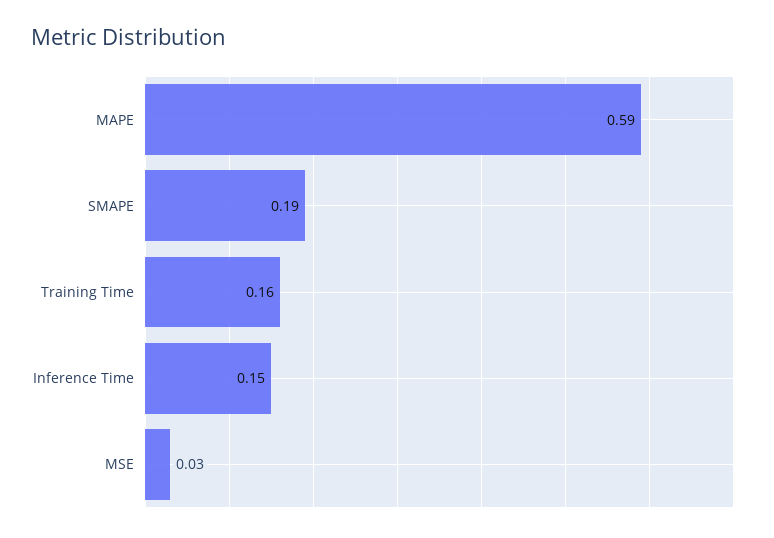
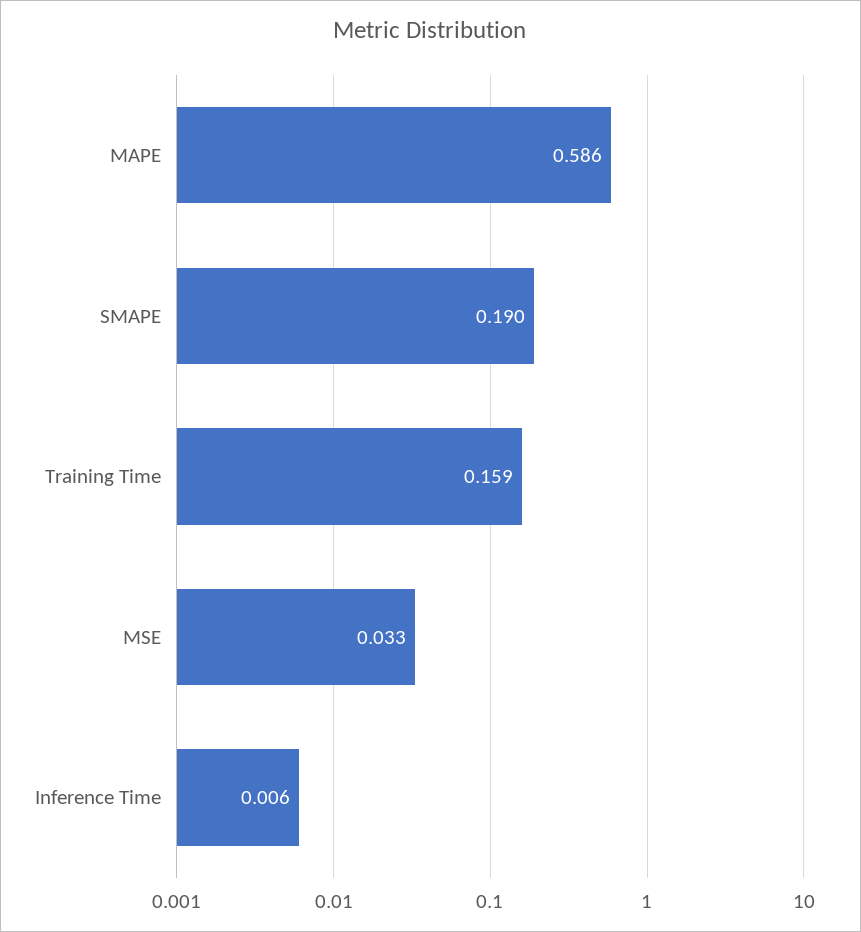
Inference Time: 0.15 -> 0.006

